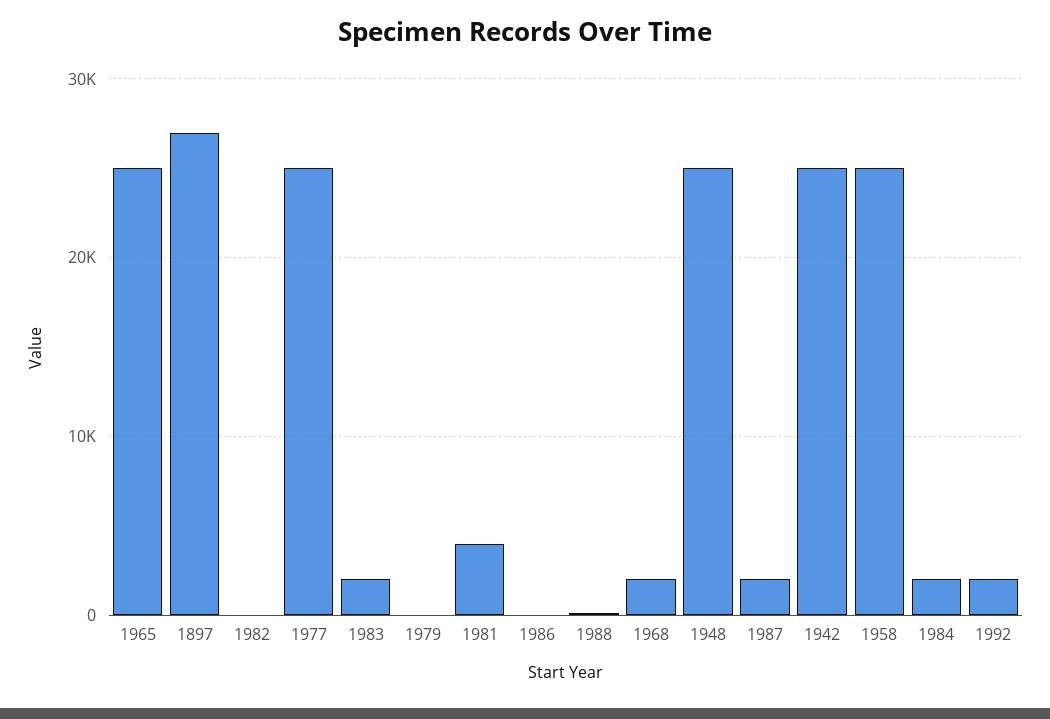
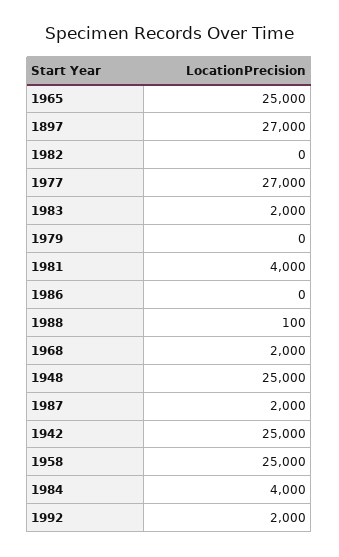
1977: 25000 -> 27000
1984: 2000 -> 4000

